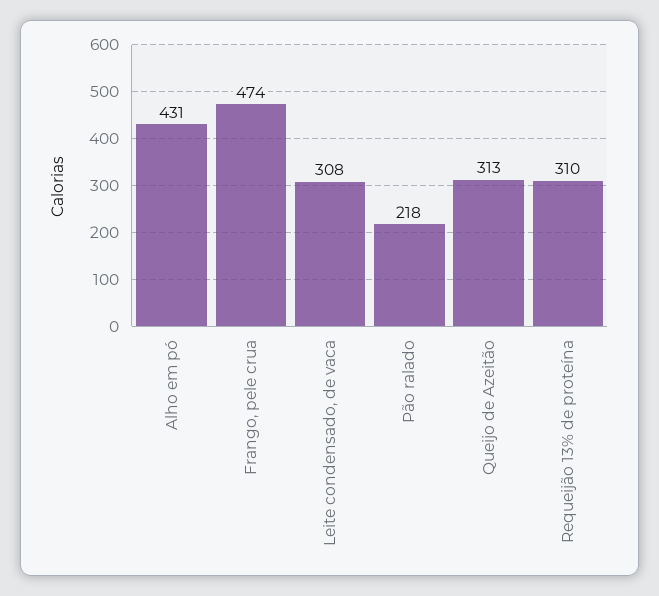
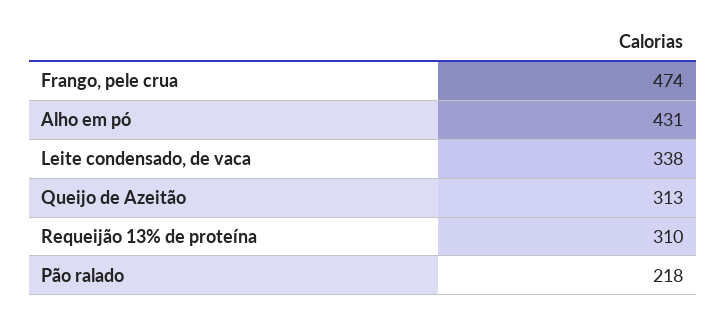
Leite condensado, de vaca: 308 -> 338

